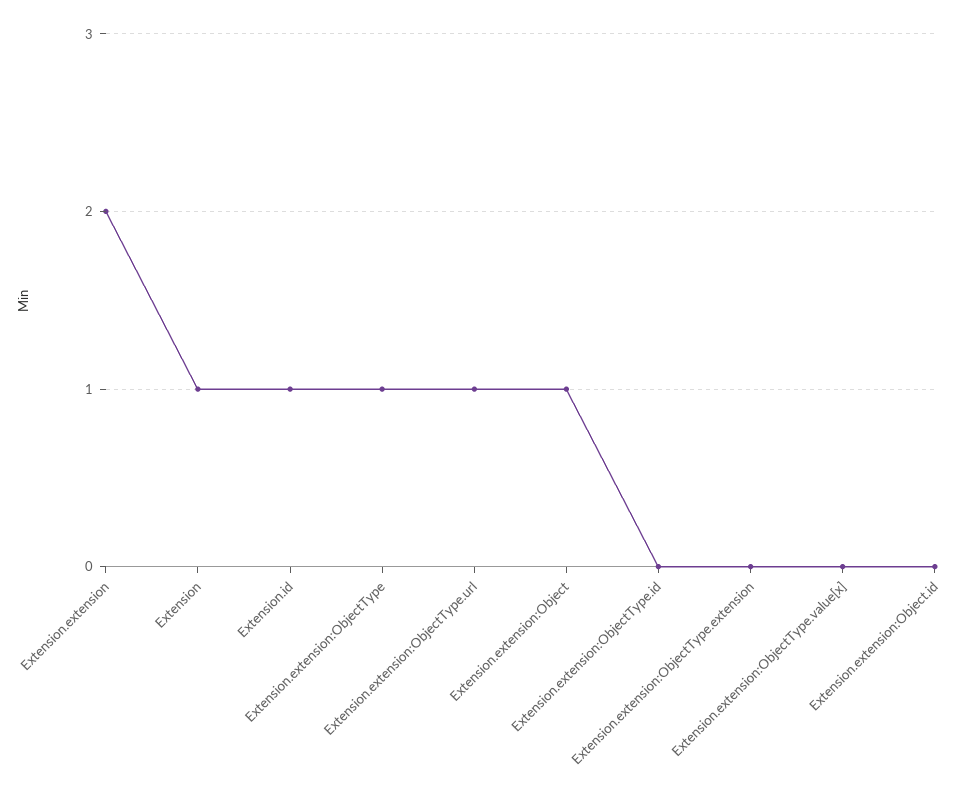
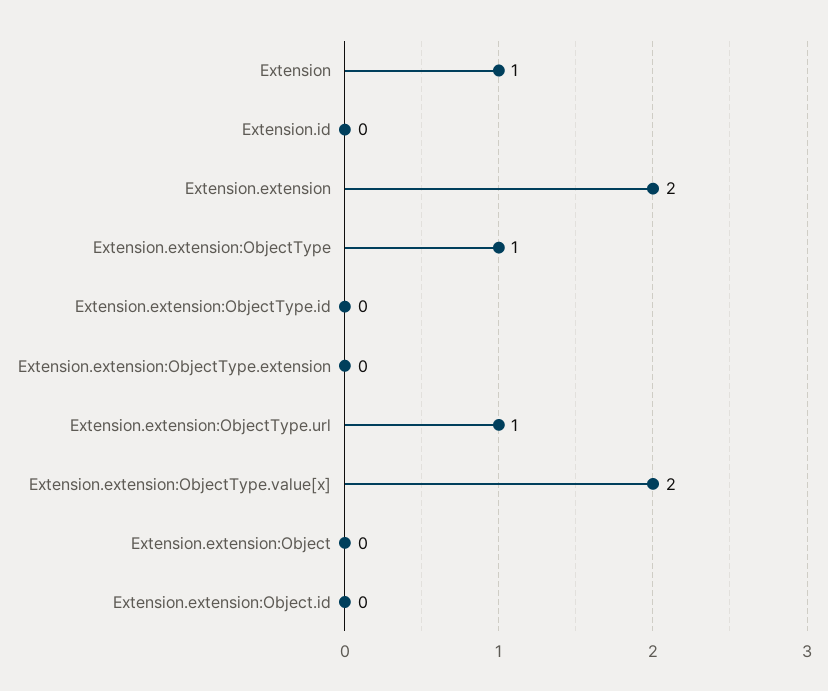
Extension.id: 1 -> 0
Extension.extension:Object: 1 -> 0
Extension.extension:ObjectType.value[x]: 0 -> 2

